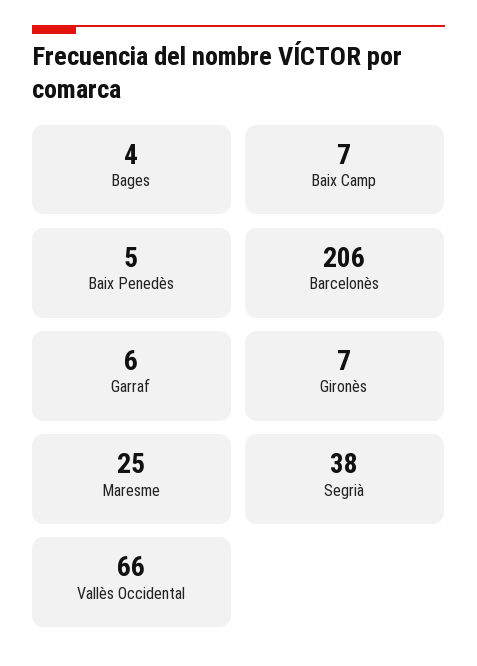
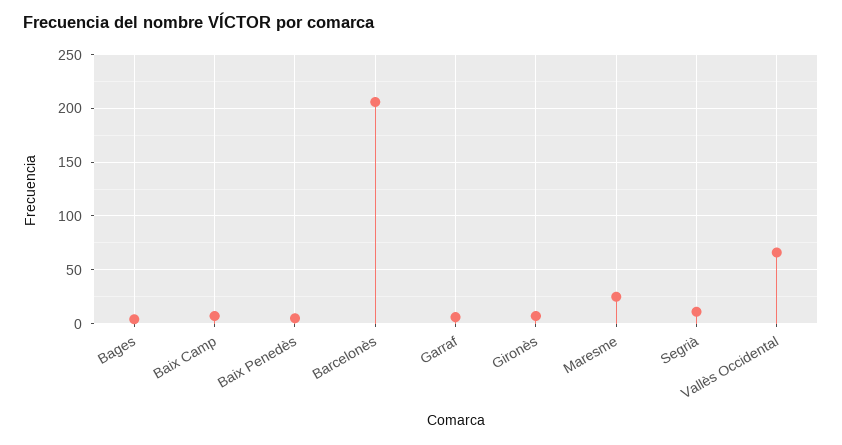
Segrià: 38 -> 10

